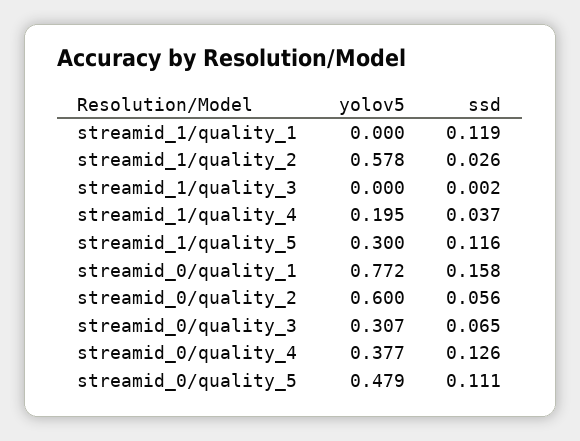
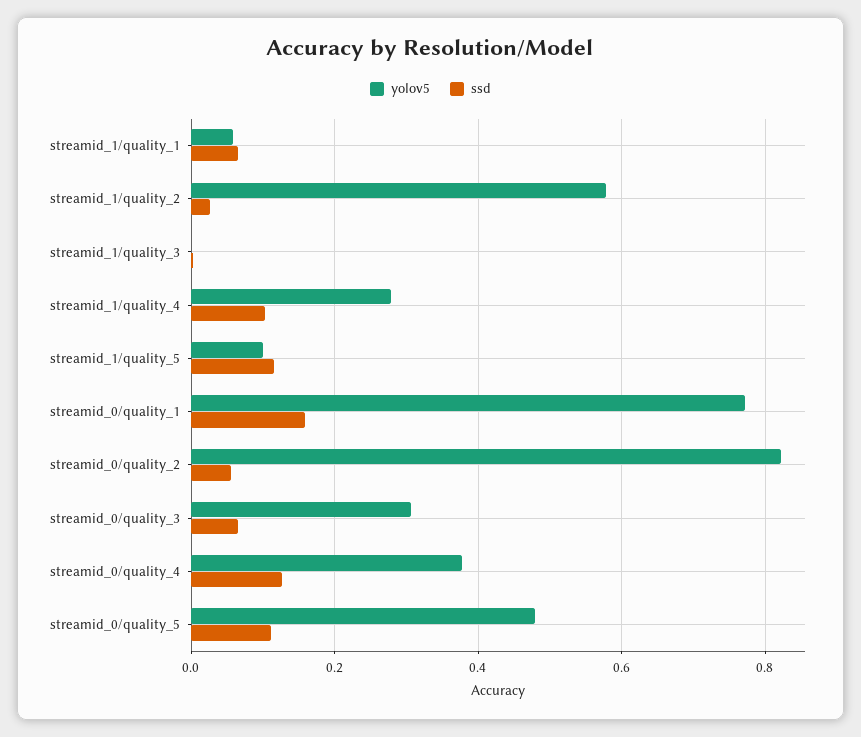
yolov5, streamid_1/quality_1: 0 -> 0.06
ssd, streamid_1/quality_1: 0.119 -> 0.06
yolov5, streamid_1/quality_4: 0.195 -> 0.28
ssd, streamid_1/quality_4: 0.037 -> 0.1
yolov5, streamid_1/quality_5: 0.3 -> 0.1
yolov5, streamid_0/quality_2: 0.6 -> 0.82

